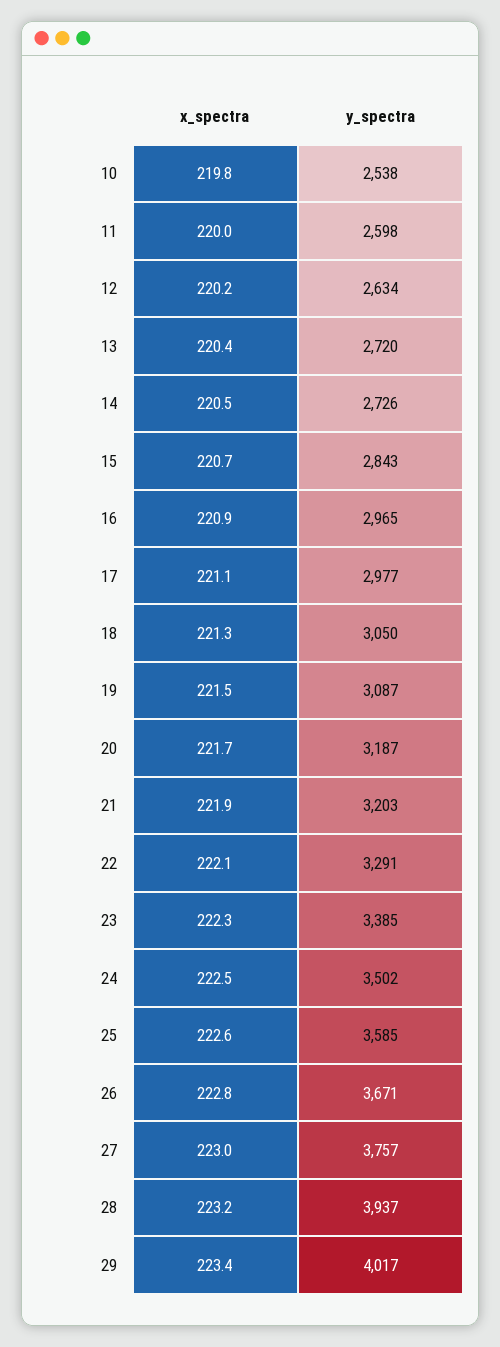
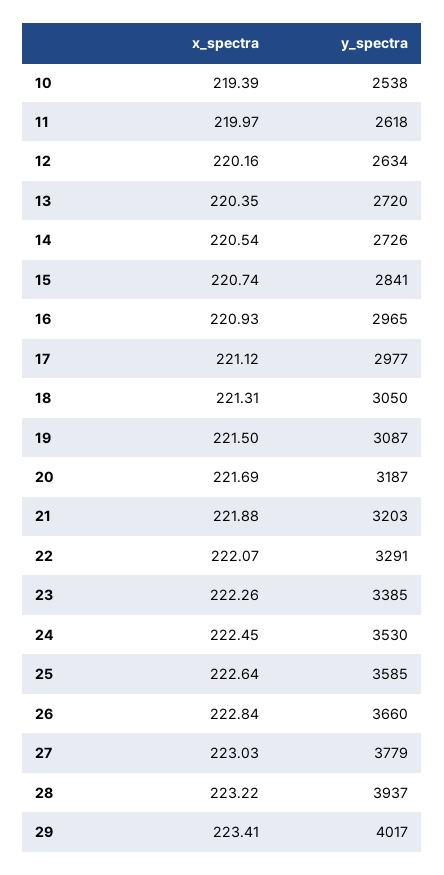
x_spectra, 10: 219.8 -> 219.39
y_spectra, 11: 2598 -> 2618
y_spectra, 15: 2843 -> 2841
y_spectra, 24: 3502 -> 3530
y_spectra, 26: 3671 -> 3660
y_spectra, 27: 3757 -> 3779

